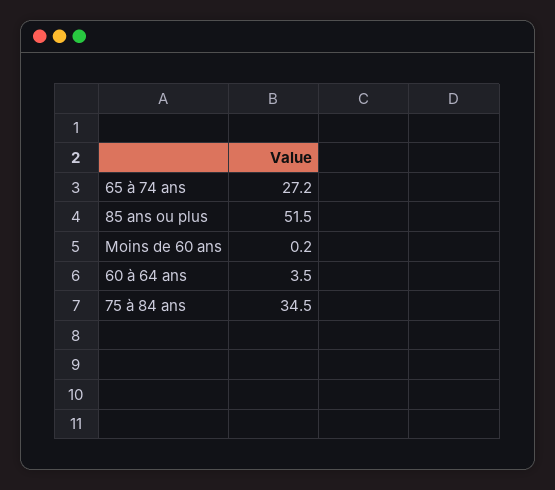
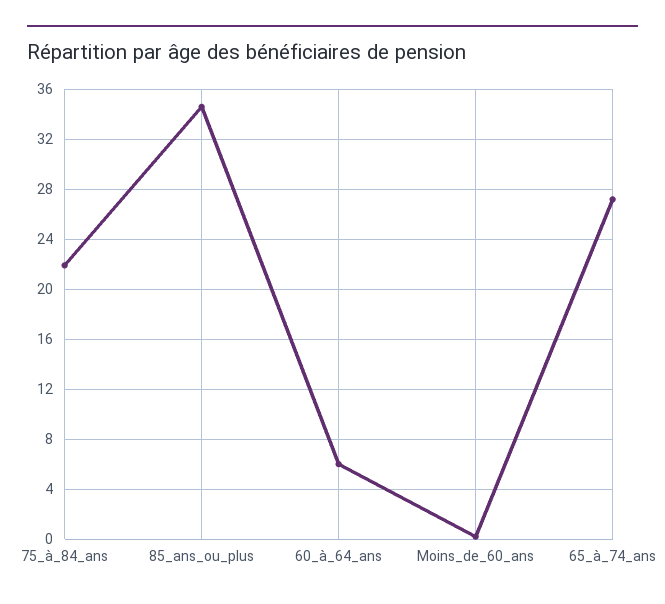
85 ans ou plus: 51.5 -> 34.5
60 à 64 ans: 3.5 -> 6
75 à 84 ans: 34.5 -> 22

